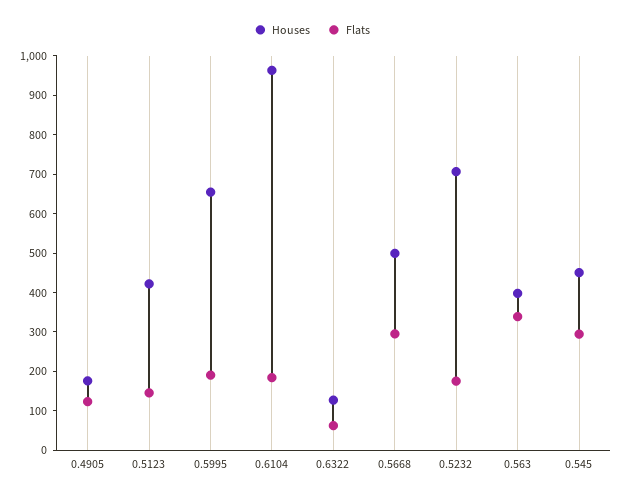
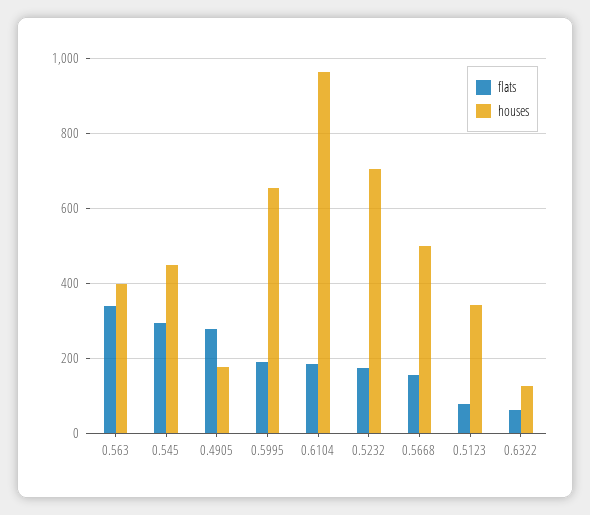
Flats, 0.4905: 125 -> 280
Houses, 0.5123: 425 -> 340
Flats, 0.5123: 150 -> 80
Flats, 0.5668: 300 -> 160

